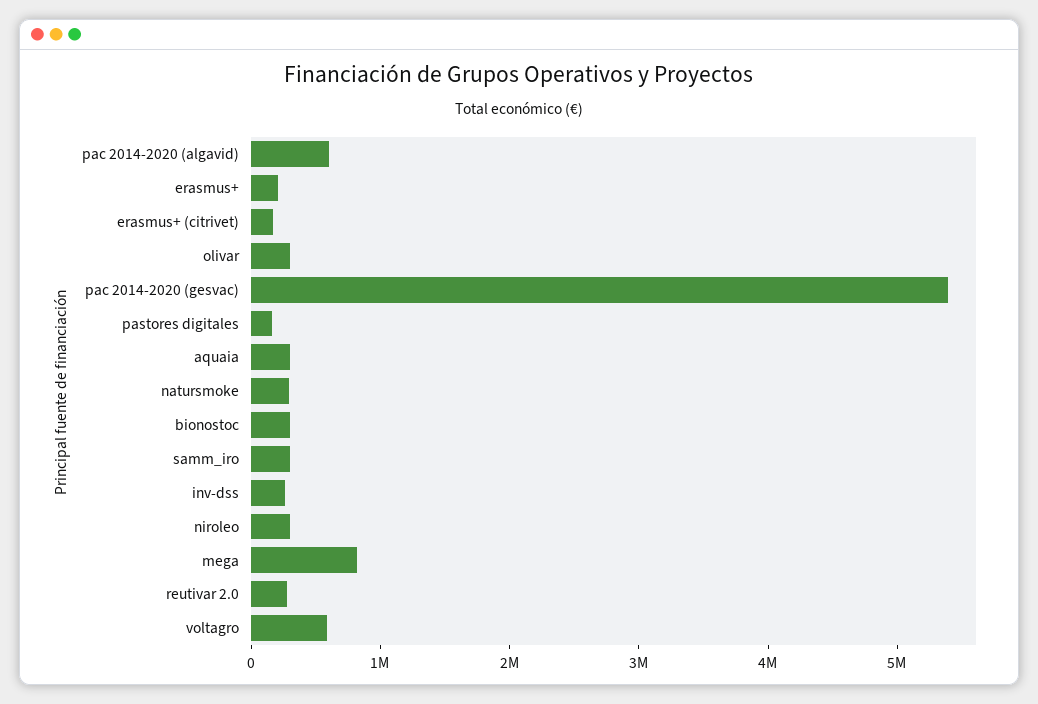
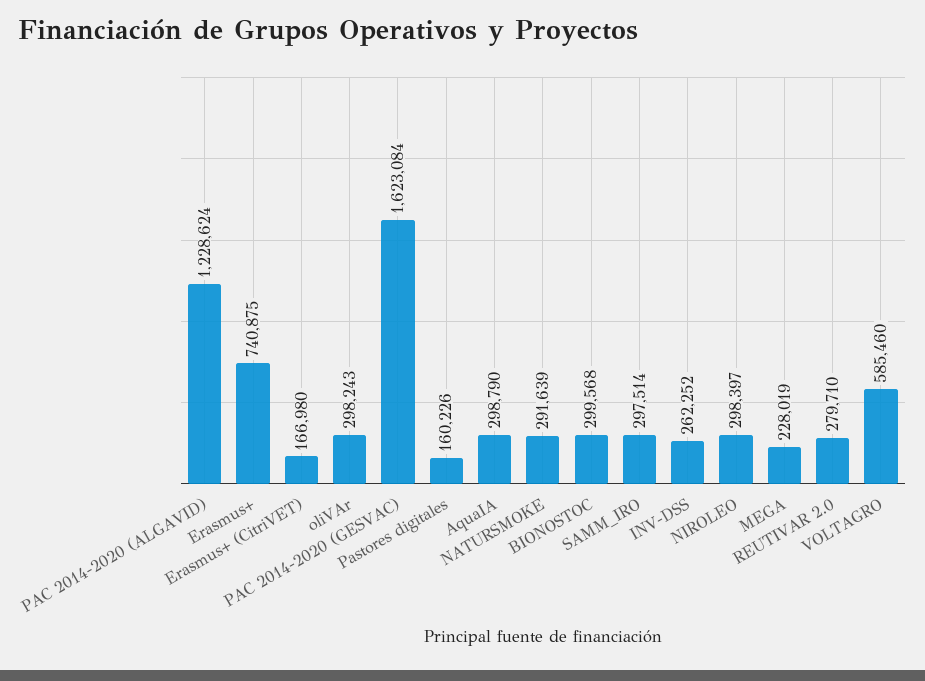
pac 2014-2020 (algavid): 600000 -> 1228624
erasmus+: 200000 -> 740875
pac 2014-2020 (gesvac): 5400000 -> 1623084
mega: 800000 -> 228019

